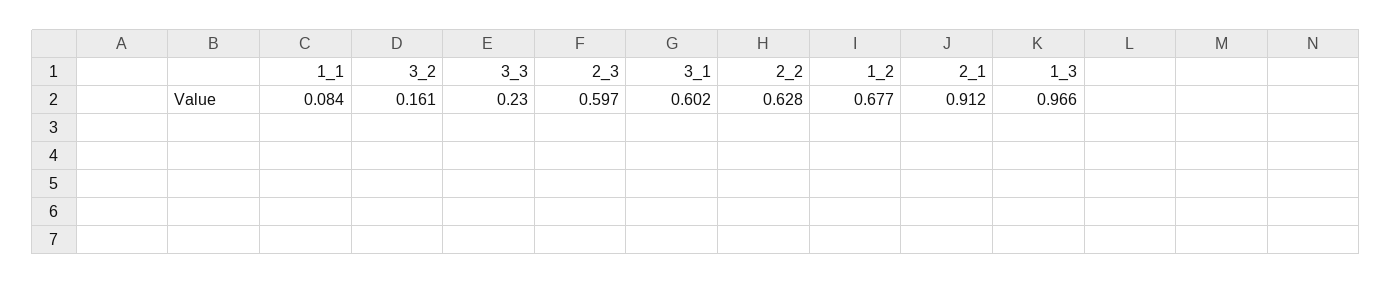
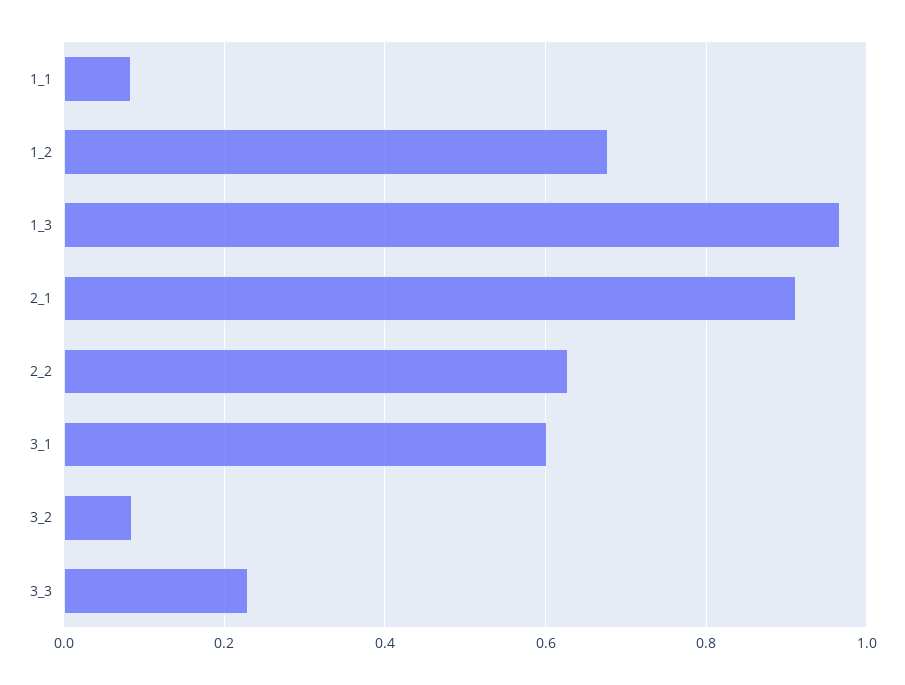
3_2: 0.161 -> 0.08
2_3: 0.597 -> none

